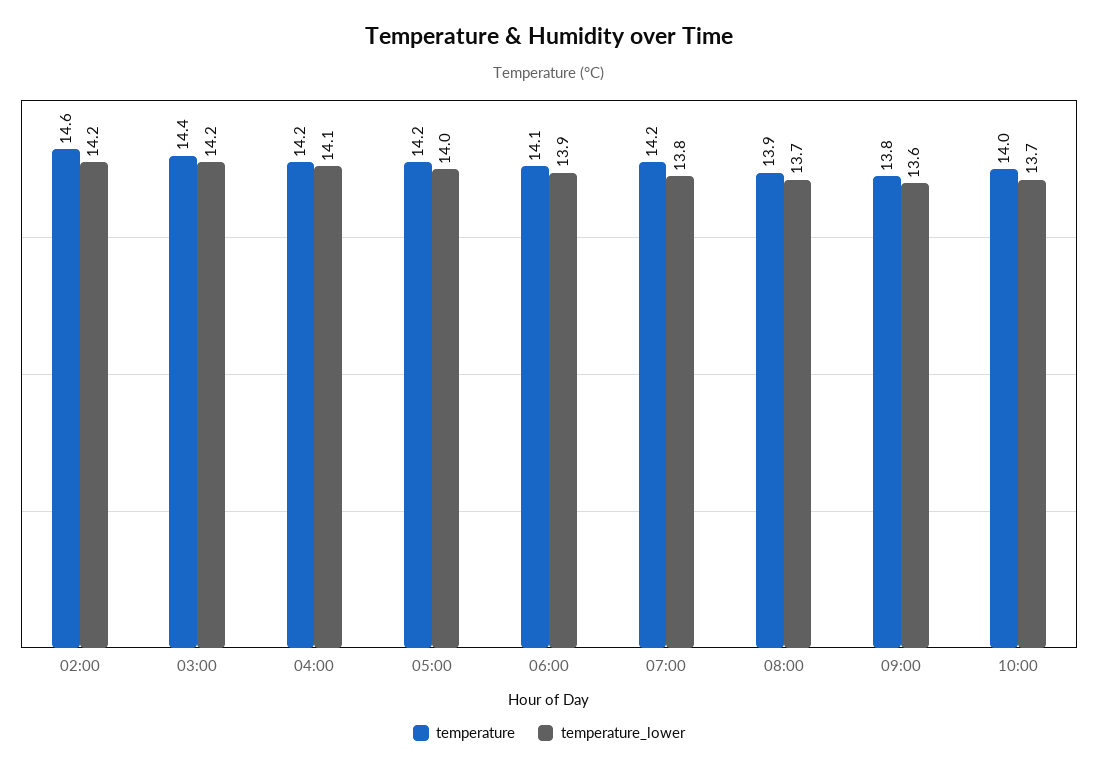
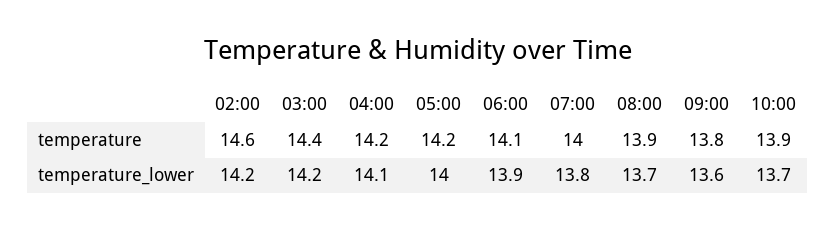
temperature, 07:00: 14.2 -> 14
temperature, 10:00: 14 -> 13.9

